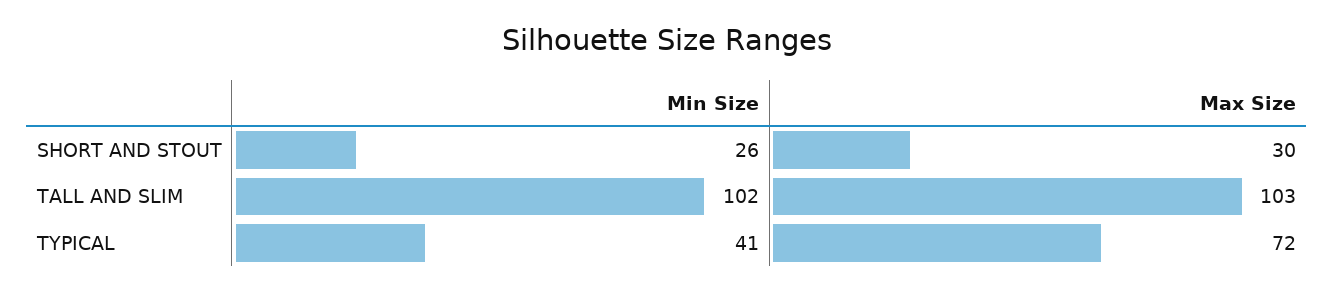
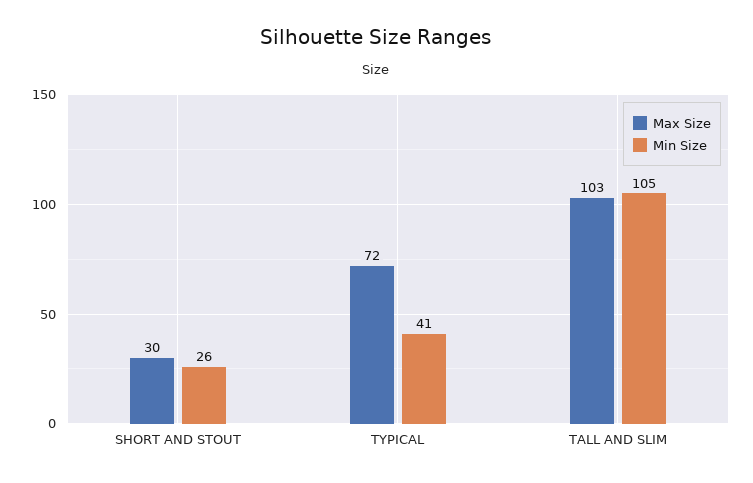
Min Size, TALL AND SLIM: 102 -> 105

